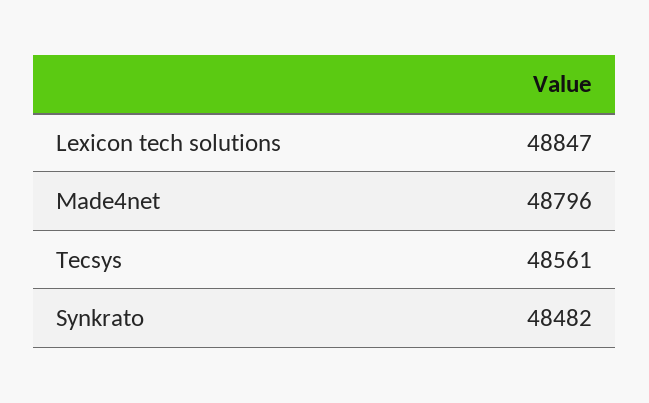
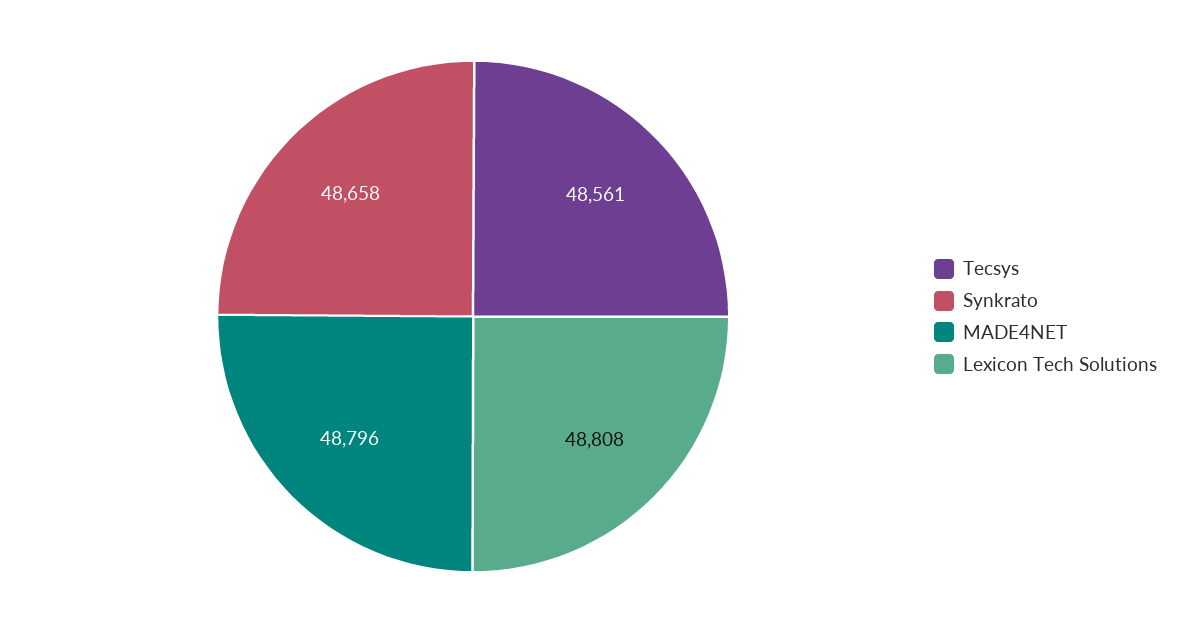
Lexicon tech solutions: 48847 -> 48808
Synkrato: 48482 -> 48658

